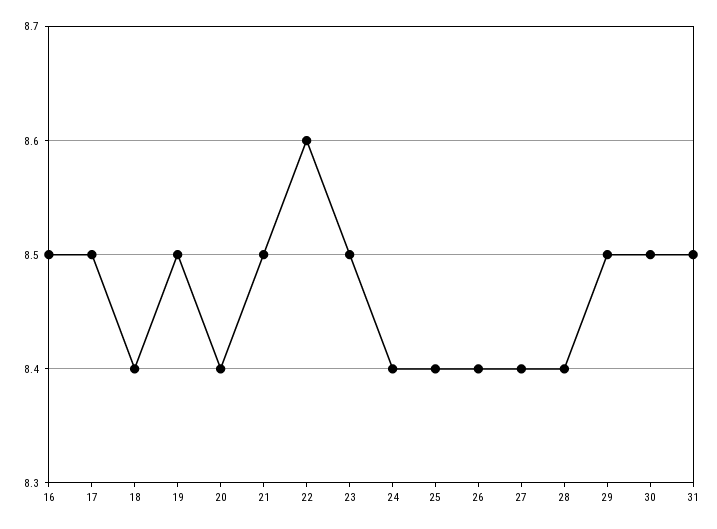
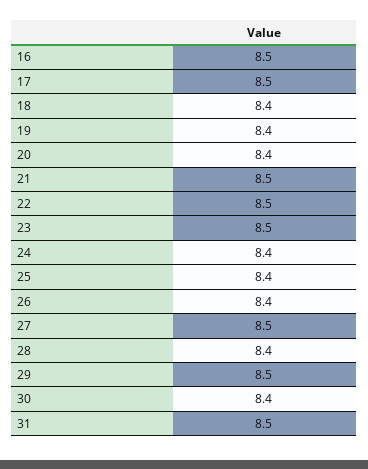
19: 8.5 -> 8.4
22: 8.6 -> 8.5
27: 8.4 -> 8.5
30: 8.5 -> 8.4

